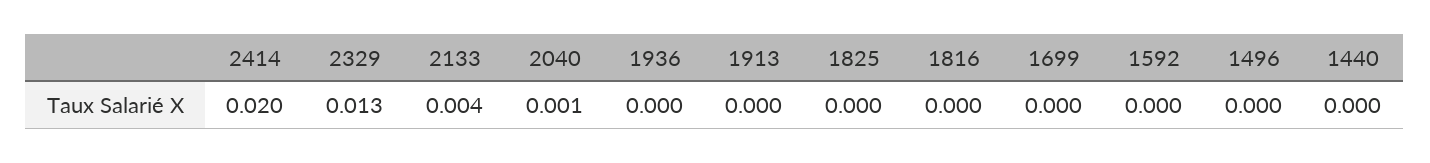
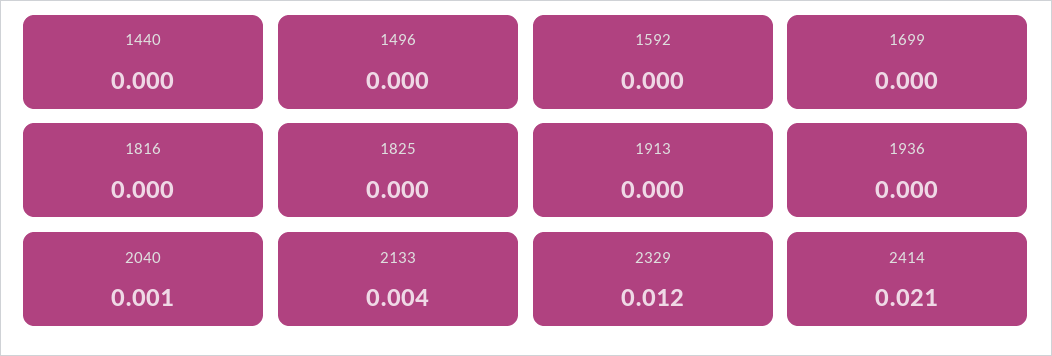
2414: 0.02 -> 0.021
2329: 0.013 -> 0.012

